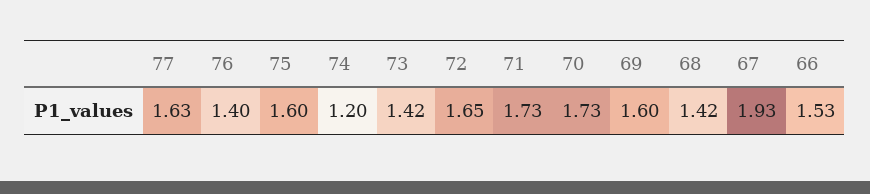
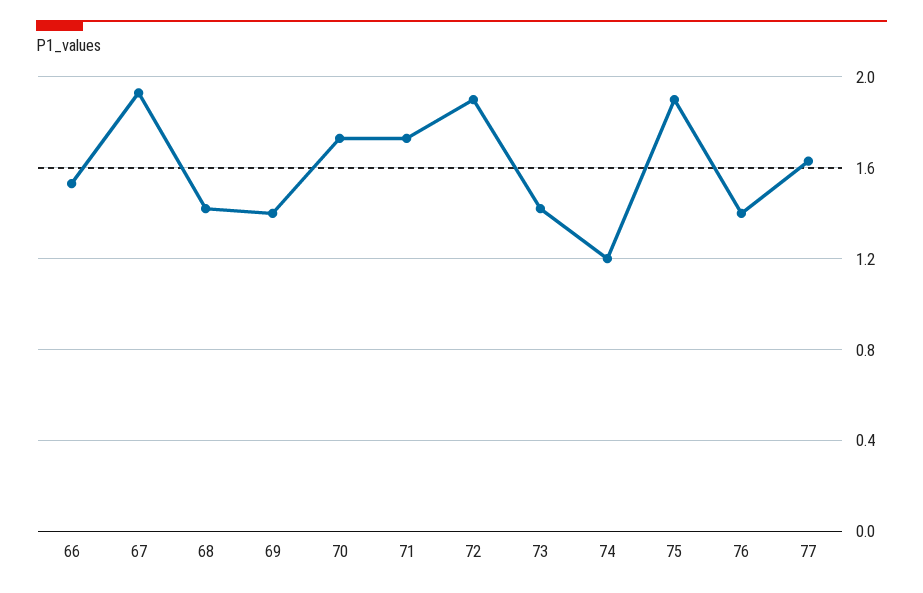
75: 1.6 -> 1.9
72: 1.65 -> 1.9
69: 1.6 -> 1.4

